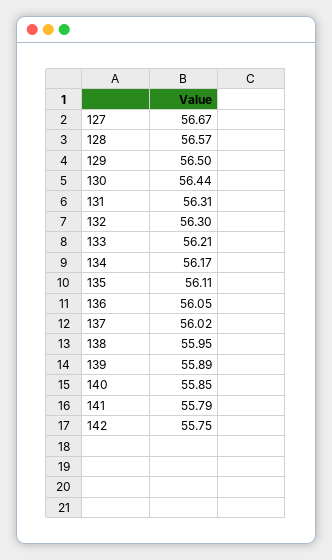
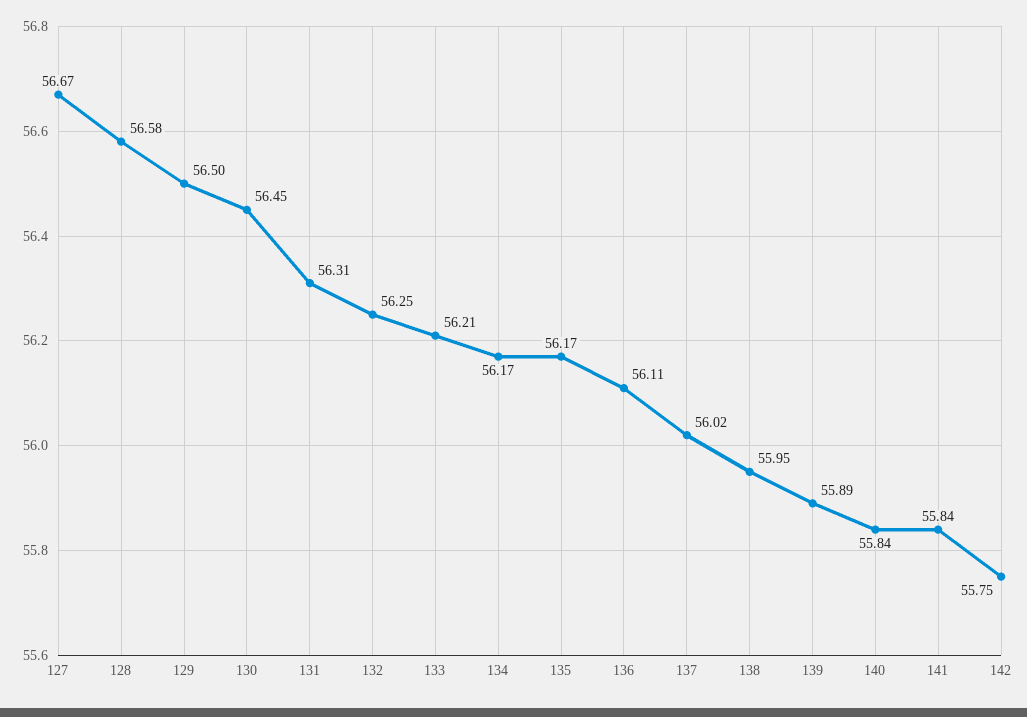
128: 56.57 -> 56.58
130: 56.44 -> 56.45
132: 56.3 -> 56.25
135: 56.11 -> 56.17
136: 56.05 -> 56.11
140: 55.85 -> 55.84
141: 55.79 -> 55.84

